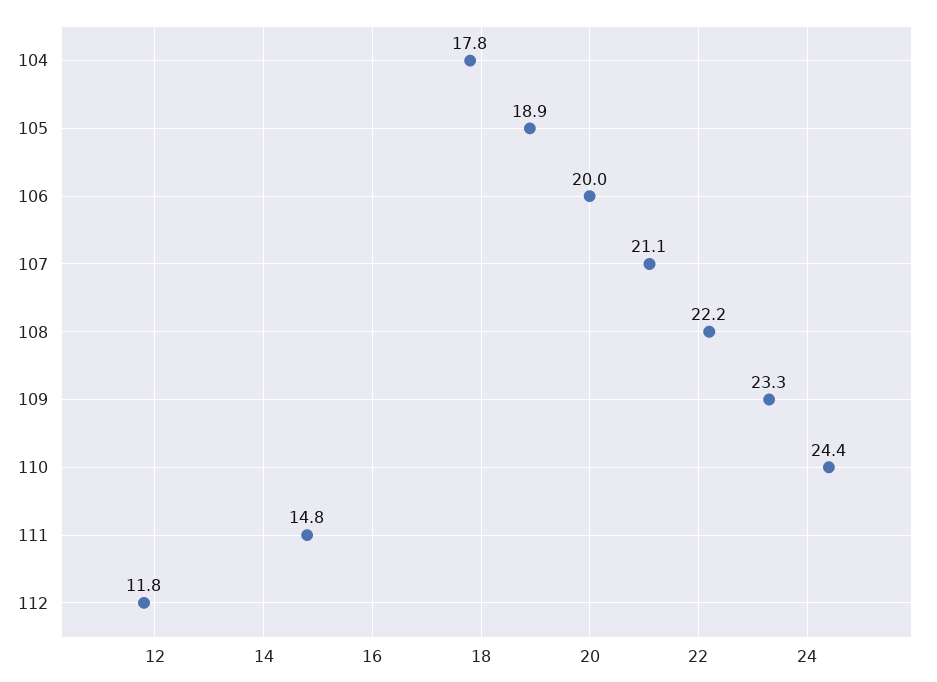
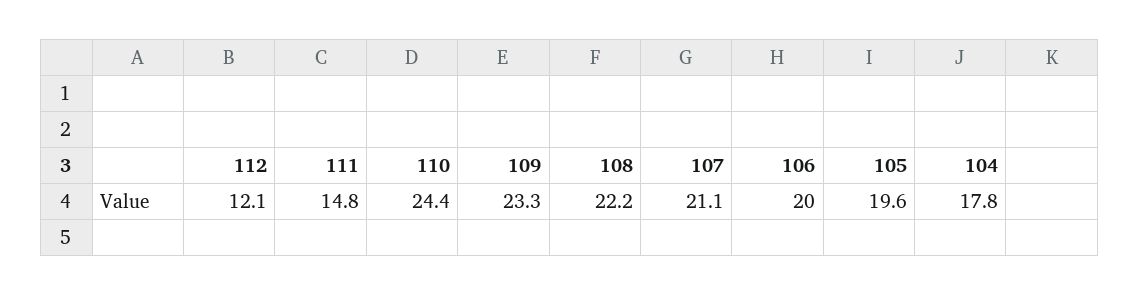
105: 18.9 -> 19.6
112: 11.8 -> 12.1

